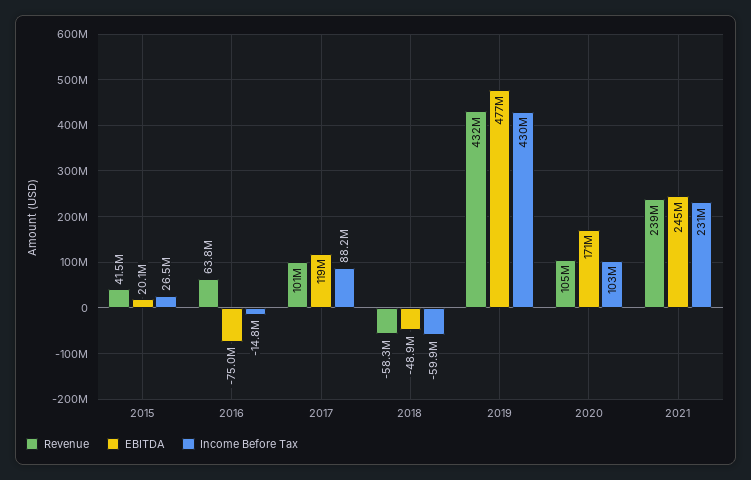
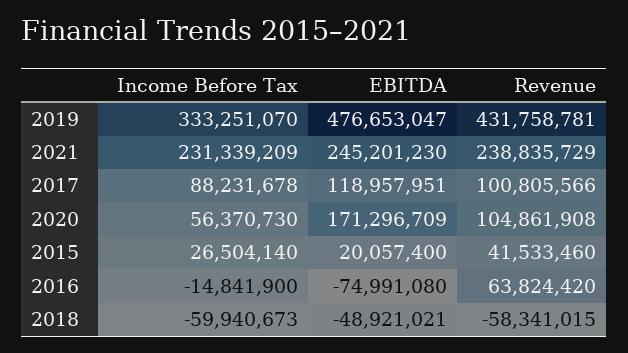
Income Before Tax, 2019: 430000000 -> 333251070
Income Before Tax, 2020: 103000000 -> 56370730

